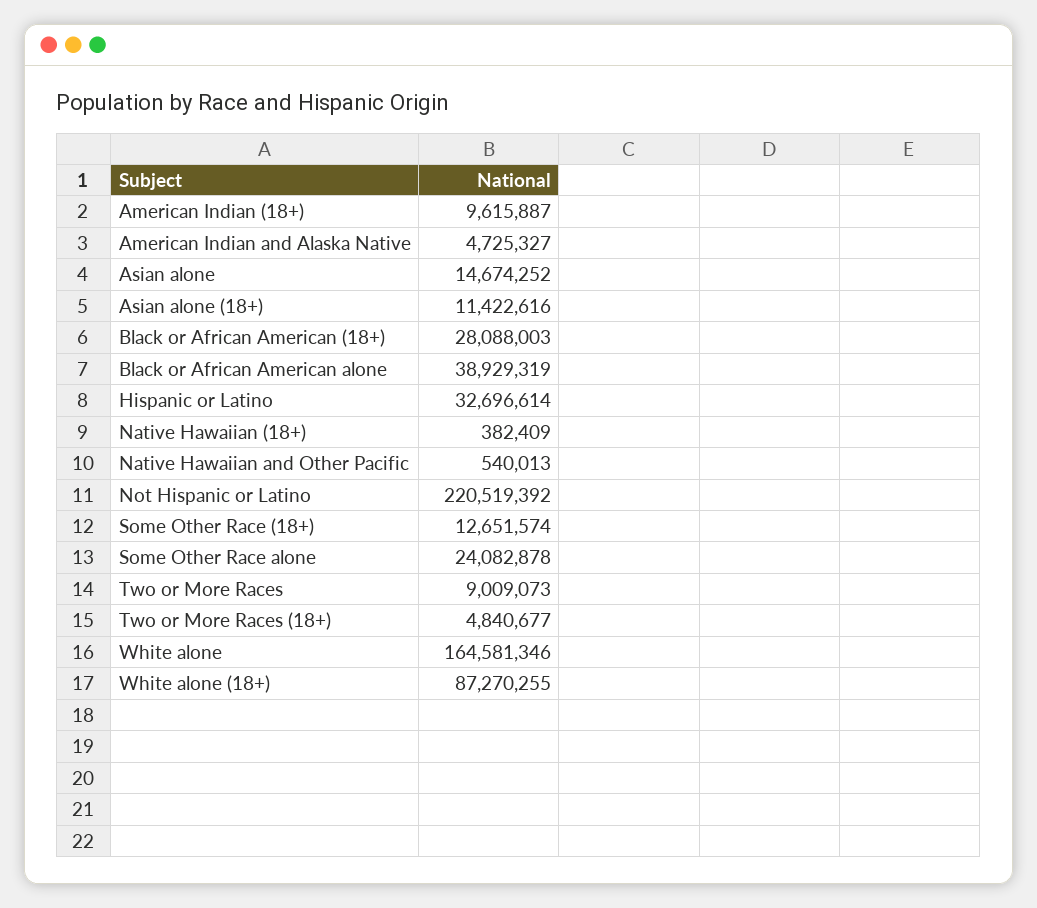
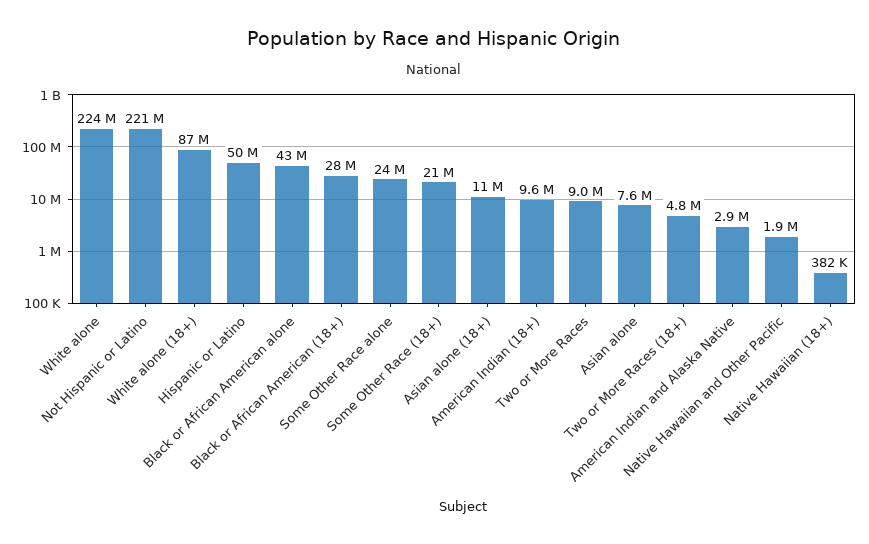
American Indian and Alaska Native: 4725327 -> 2900000
Asian alone: 14674252 -> 7600000
Black or African American alone: 38929319 -> 43000000
Hispanic or Latino: 32696614 -> 50000000
Native Hawaiian and Other Pacific: 540013 -> 1900000
Some Other Race (18+): 12651574 -> 21000000
White alone: 164581346 -> 224000000

